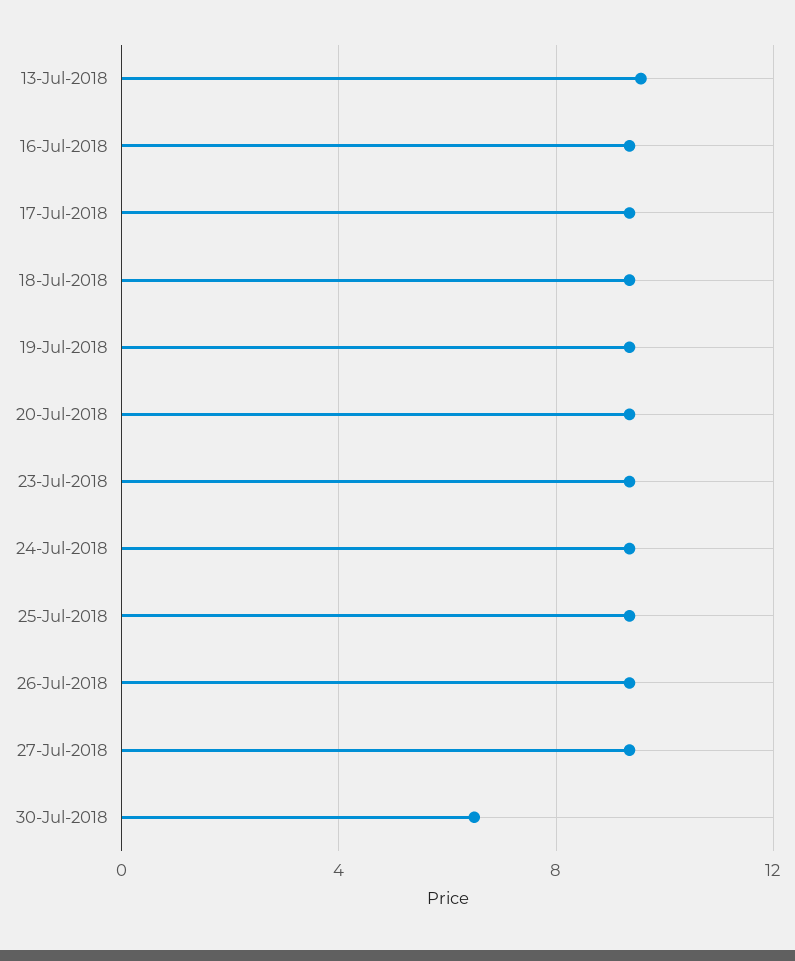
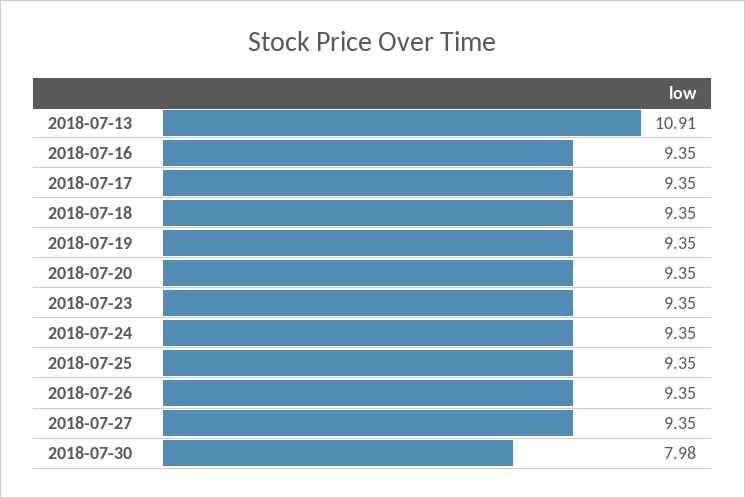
13-Jul-2018: 9.5 -> 10.91
30-Jul-2018: 6.5 -> 7.98

